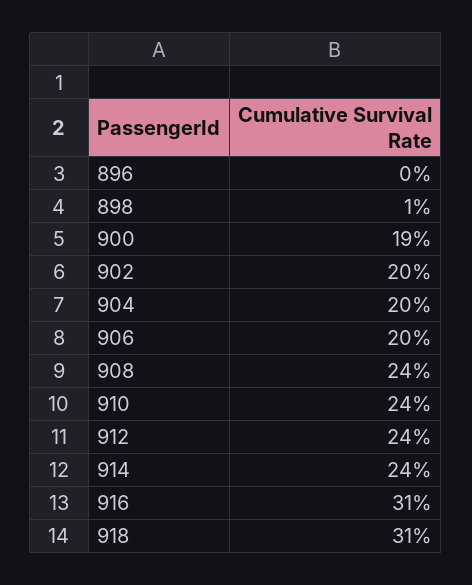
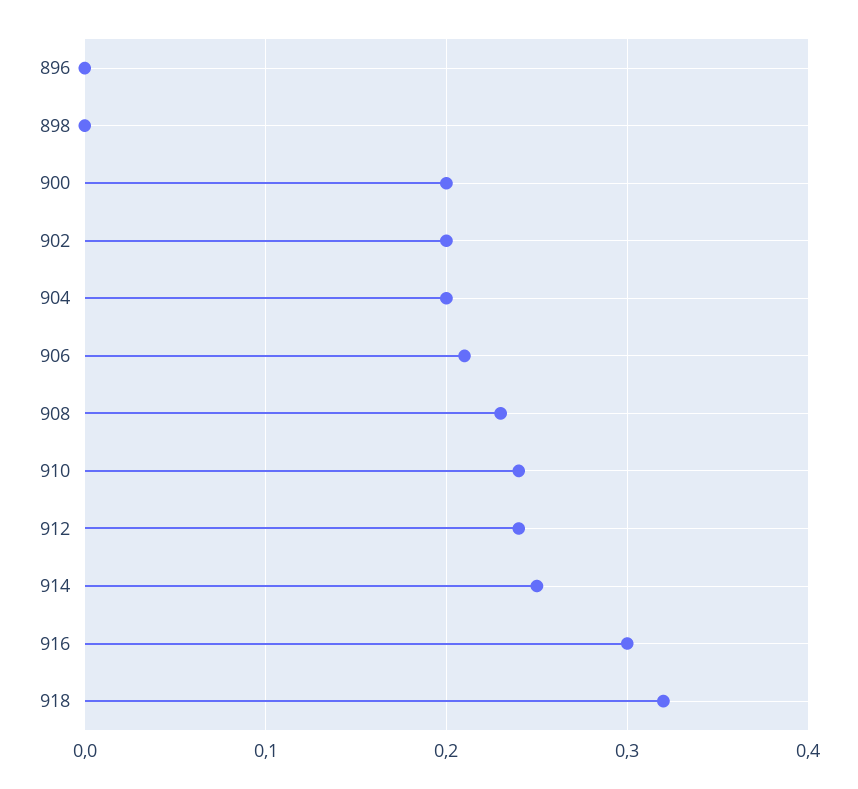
898: 0.01 -> 0
900: 0.19 -> 0.2
906: 0.2 -> 0.21
908: 0.24 -> 0.23
914: 0.24 -> 0.25
916: 0.31 -> 0.3
918: 0.31 -> 0.32

